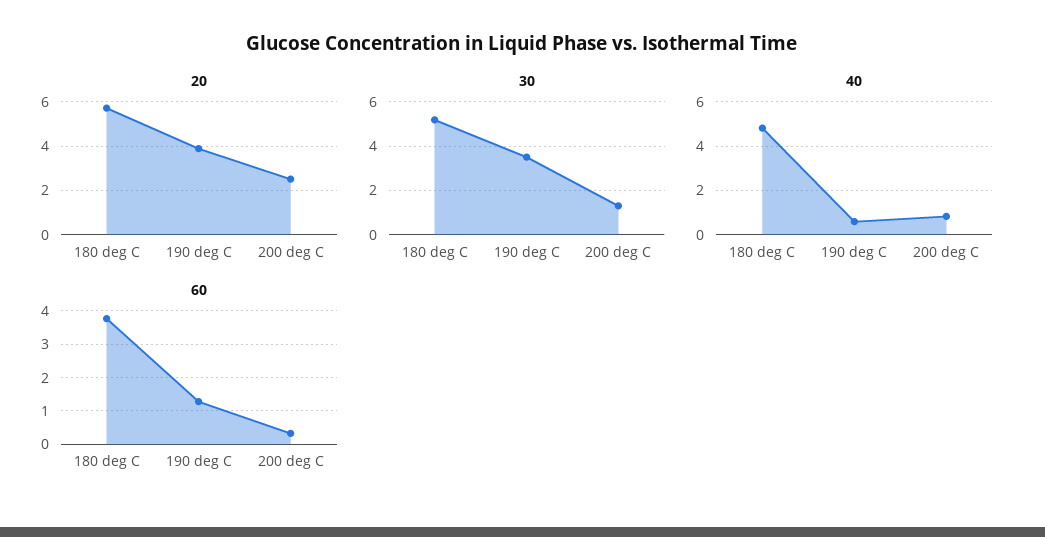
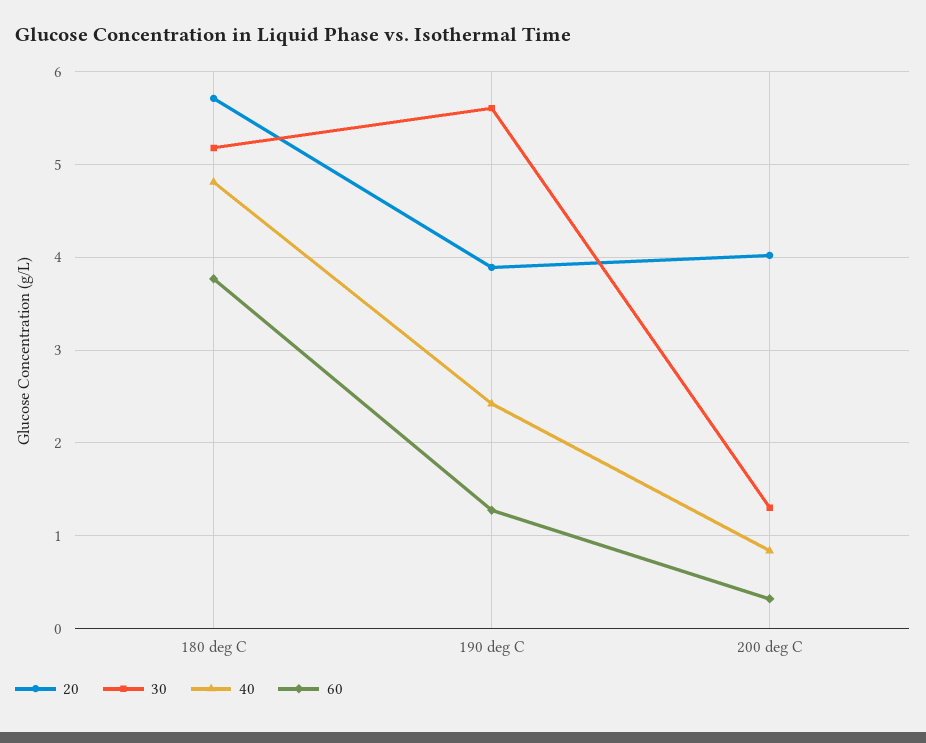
20, 200 deg C: 2.5 -> 4
30, 190 deg C: 3.5 -> 5.6
40, 190 deg C: 0.5 -> 2.4

